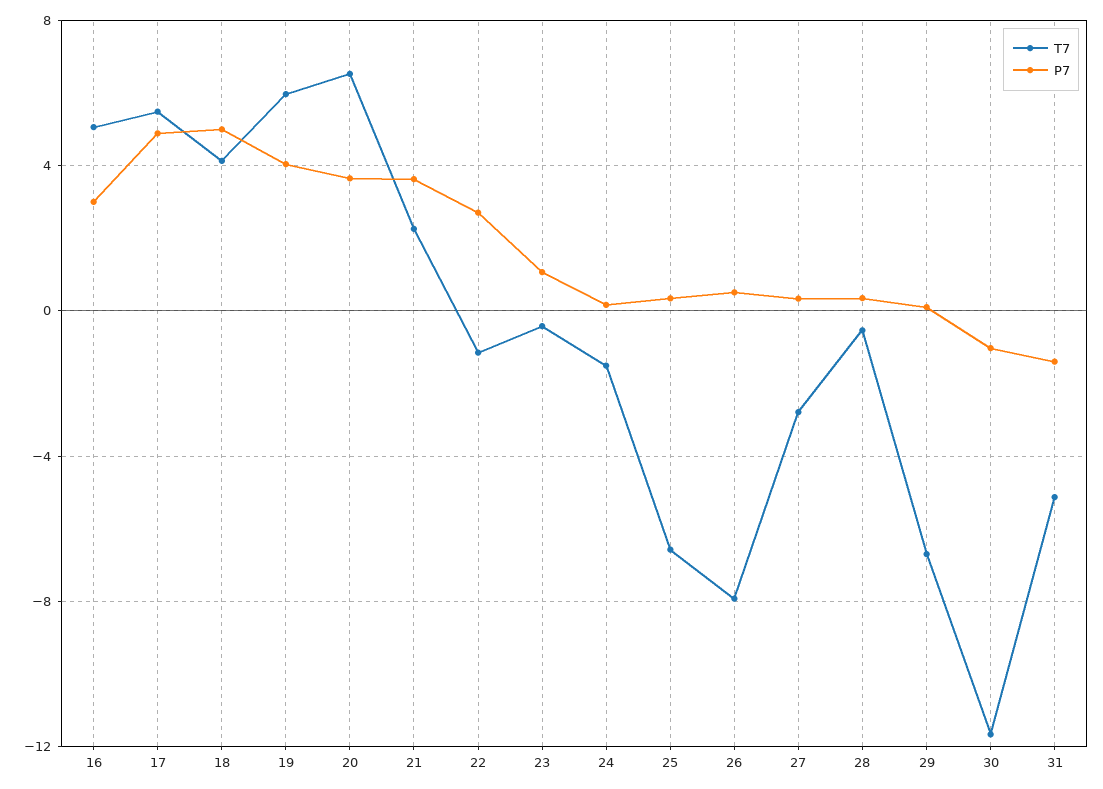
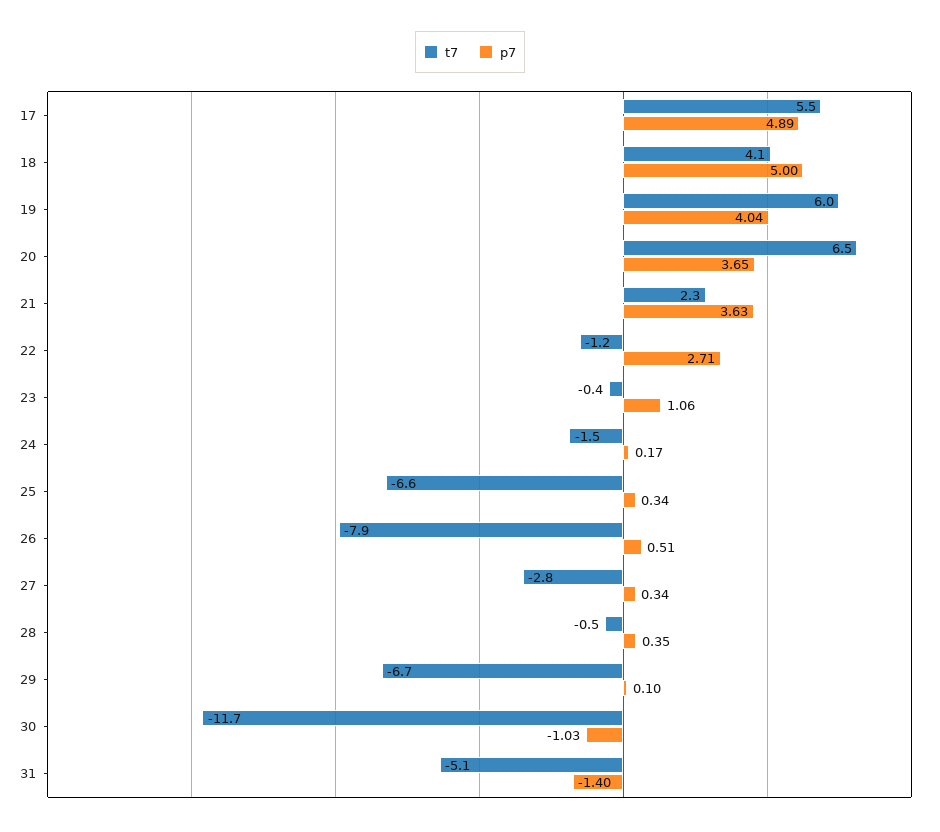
T7, 16: 5 -> none
P7, 16: 3 -> none

